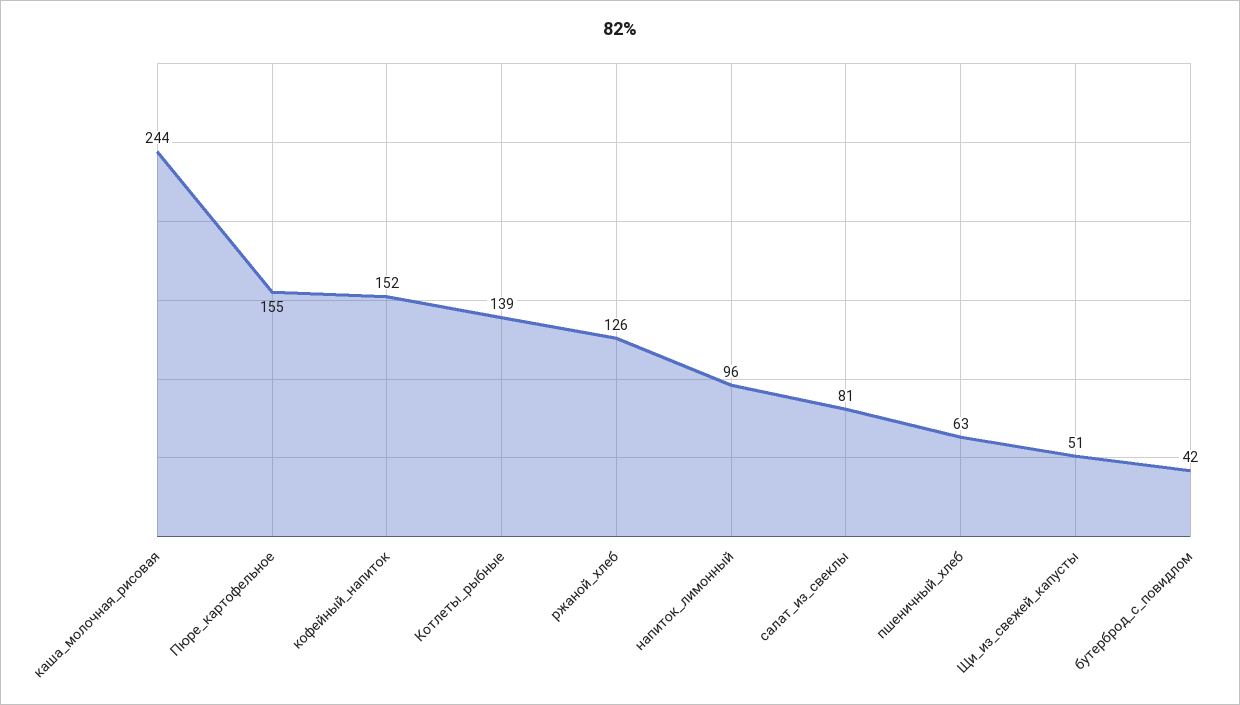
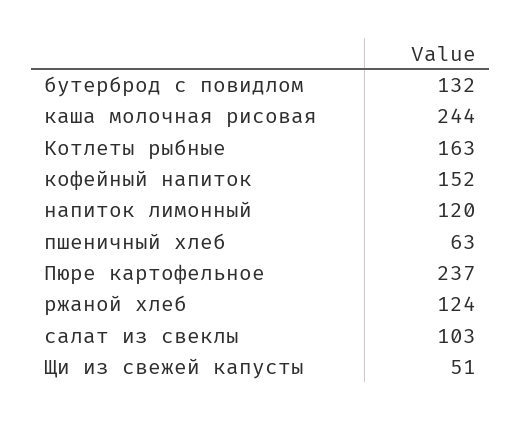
Пюре_картофельное: 155 -> 237
Котлеты_рыбные: 139 -> 163
ржаной_хлеб: 126 -> 124
напиток_лимонный: 96 -> 120
салат_из_свеклы: 81 -> 103
бутерброд_с_повидлом: 42 -> 132

